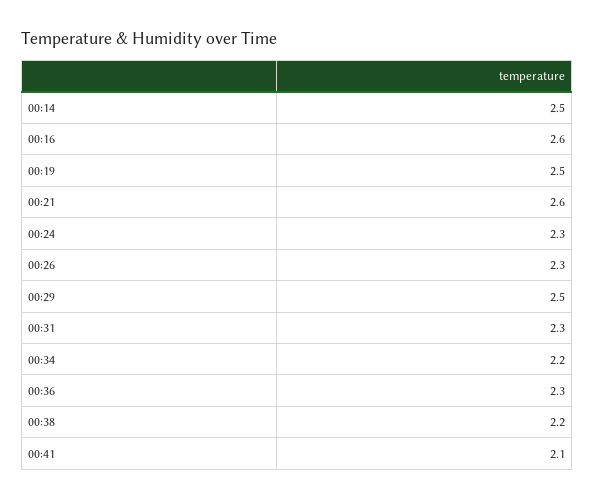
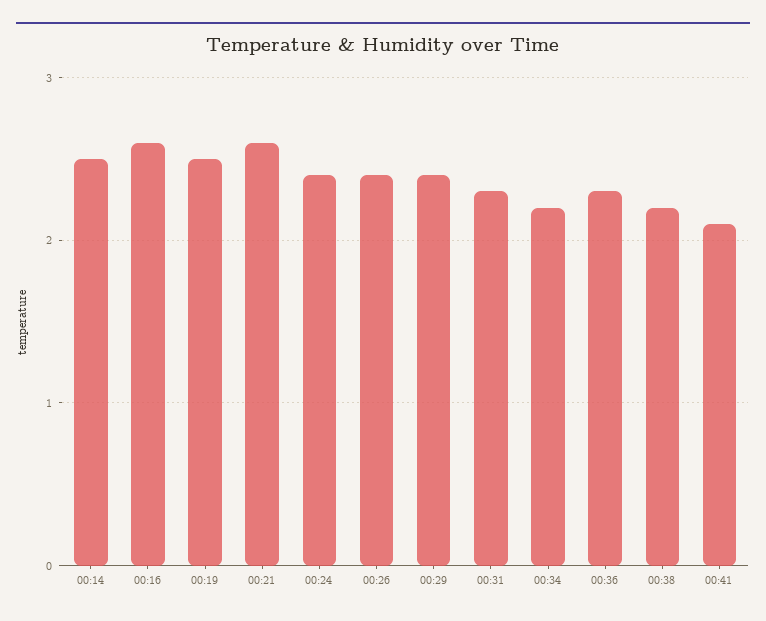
00:24: 2.3 -> 2.4
00:26: 2.3 -> 2.4
00:29: 2.5 -> 2.4

